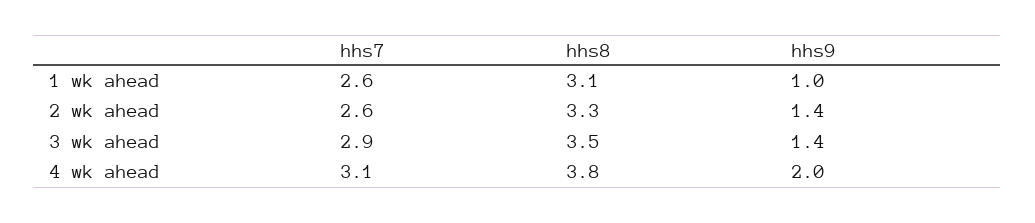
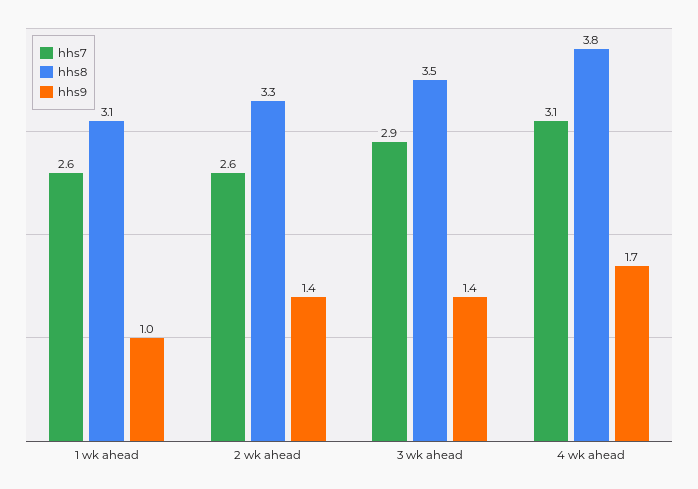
hhs9, 4 wk ahead: 2 -> 1.7

